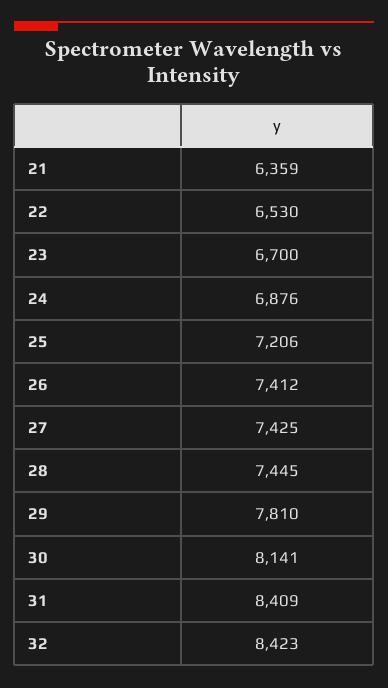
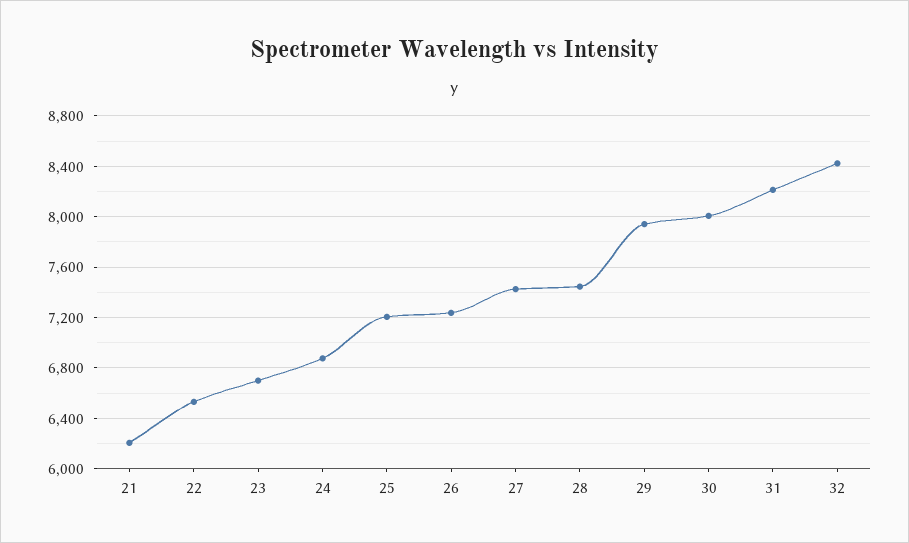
21: 6359 -> 6200
26: 7412 -> 7250
29: 7810 -> 7950
30: 8141 -> 8000
31: 8409 -> 8200

